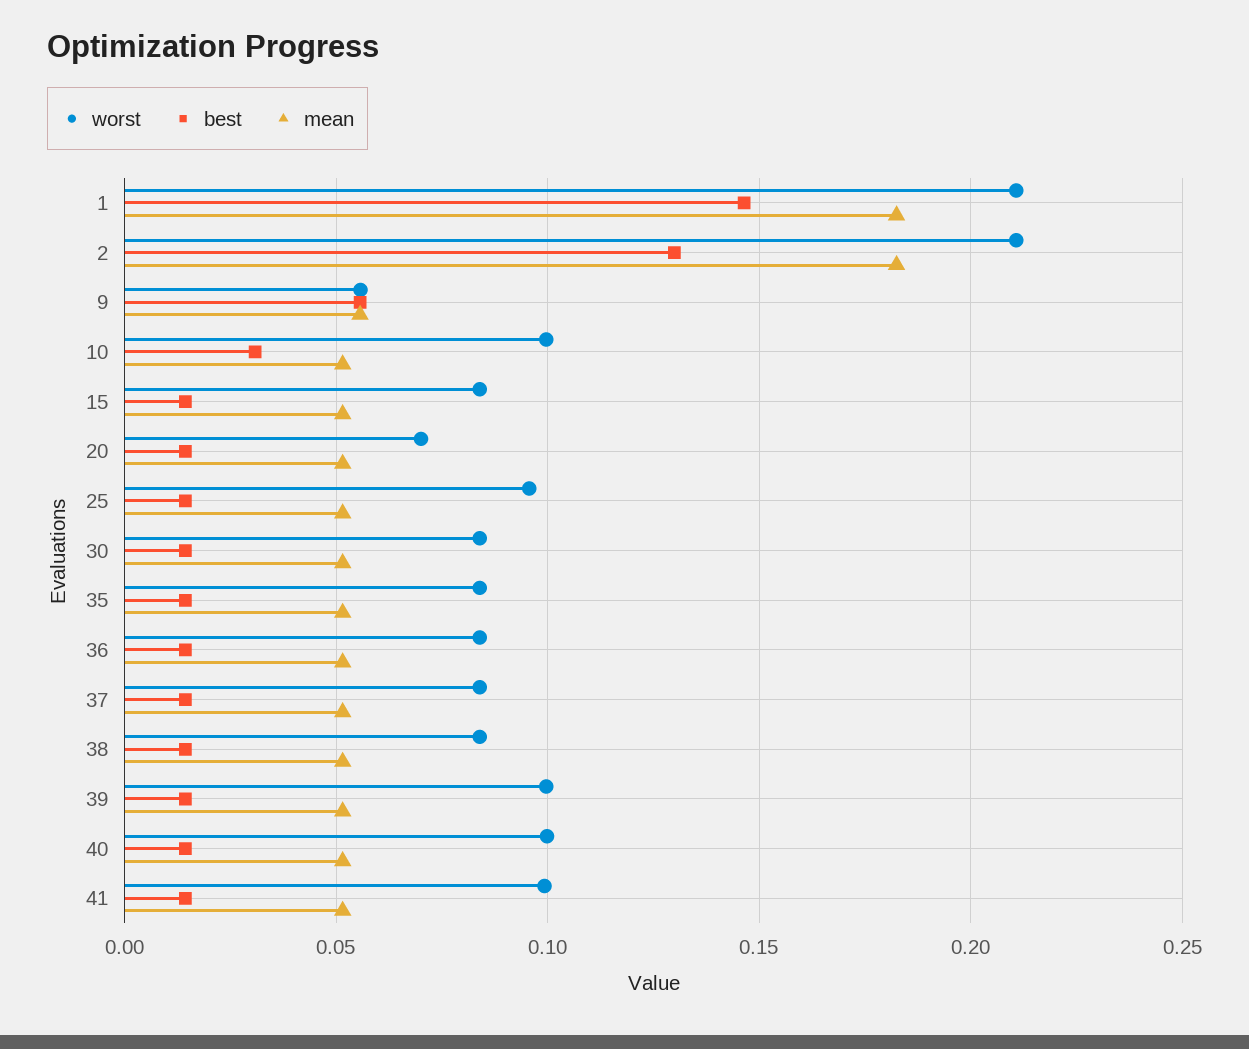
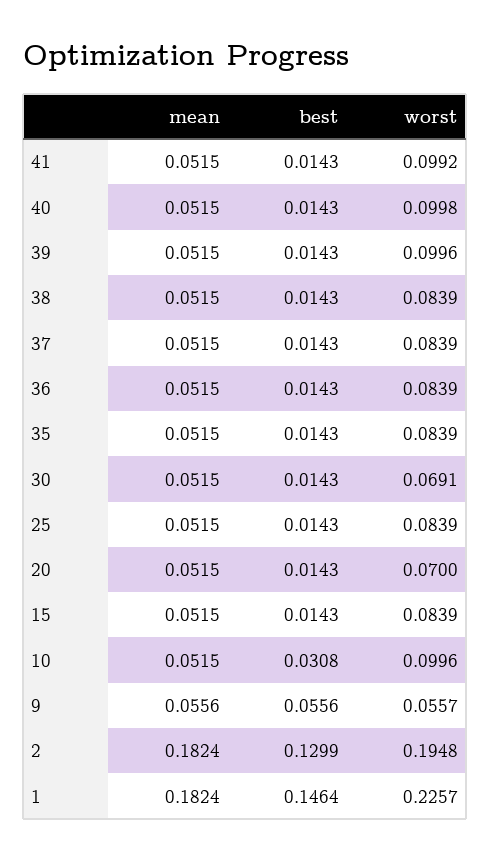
worst, 1: 0.21 -> 0.2257
worst, 2: 0.21 -> 0.1948
worst, 25: 0.095 -> 0.0839
worst, 30: 0.085 -> 0.0691

